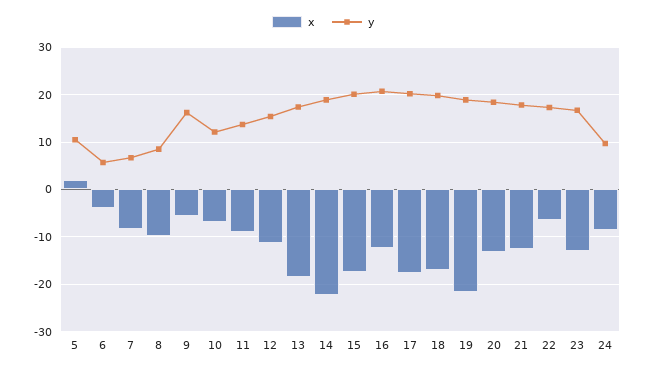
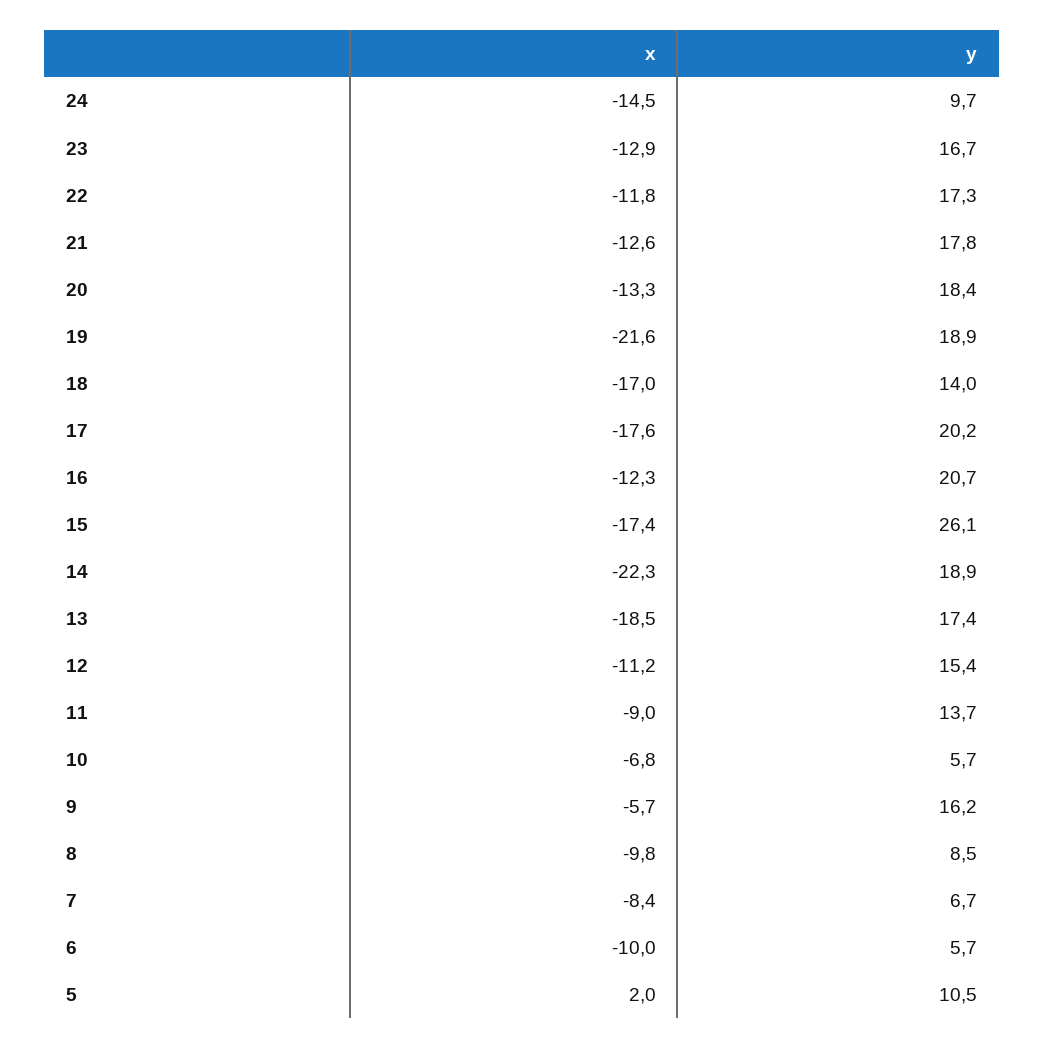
x, 6: -4 -> -10
y, 10: 12 -> 5.7
y, 15: 20 -> 26.1
y, 18: 20 -> 14
x, 22: -6 -> -11.8
x, 24: -8 -> -14.5

